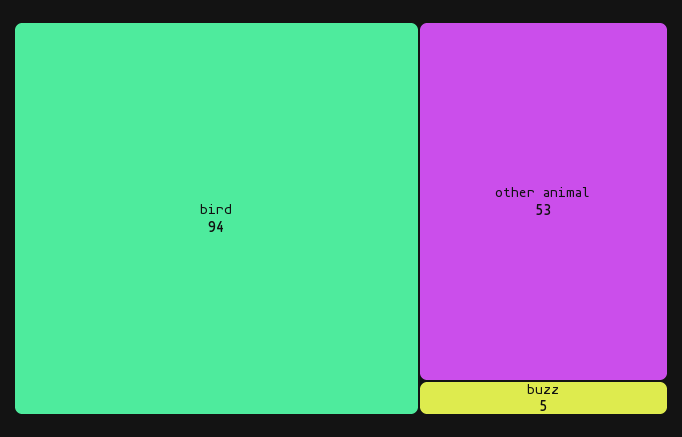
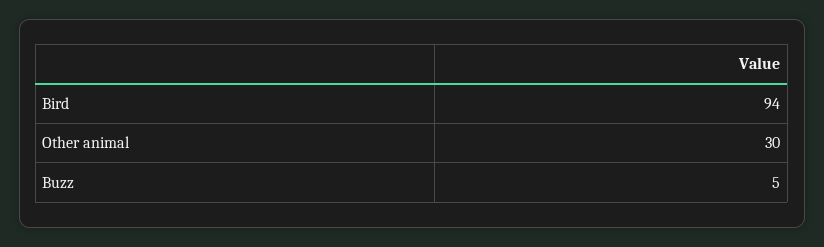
other animal: 53 -> 30

